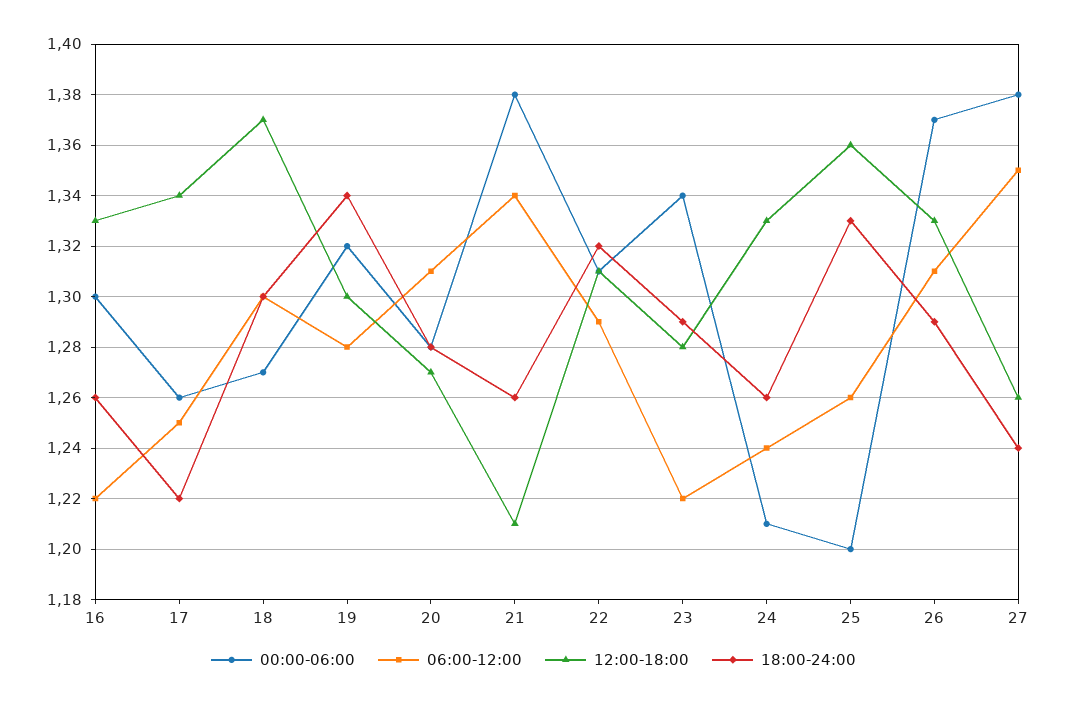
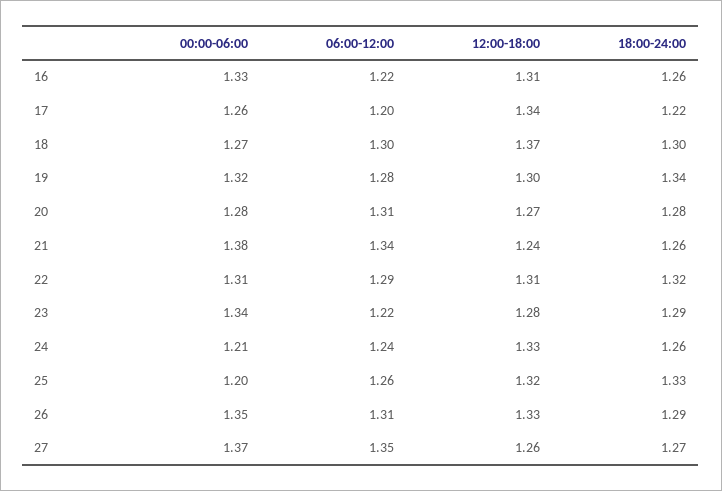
00:00-06:00, 16: 1.3 -> 1.33
12:00-18:00, 16: 1.33 -> 1.31
06:00-12:00, 17: 1.25 -> 1.2
12:00-18:00, 21: 1.21 -> 1.24
12:00-18:00, 25: 1.36 -> 1.32
00:00-06:00, 26: 1.37 -> 1.35
00:00-06:00, 27: 1.38 -> 1.37
18:00-24:00, 27: 1.24 -> 1.27

